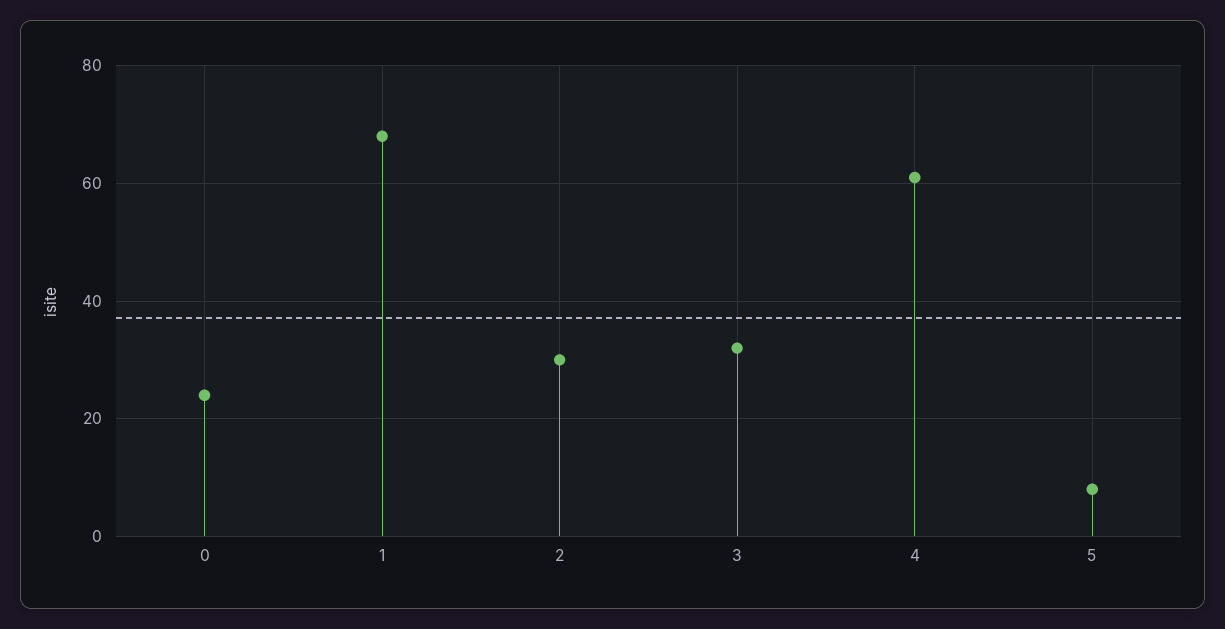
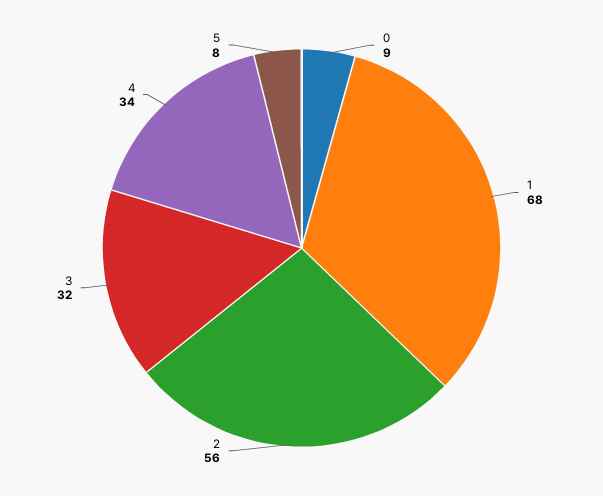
0: 25 -> 9
2: 30 -> 56
4: 60 -> 34

